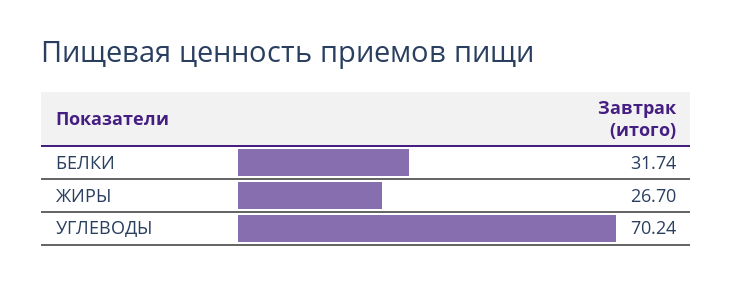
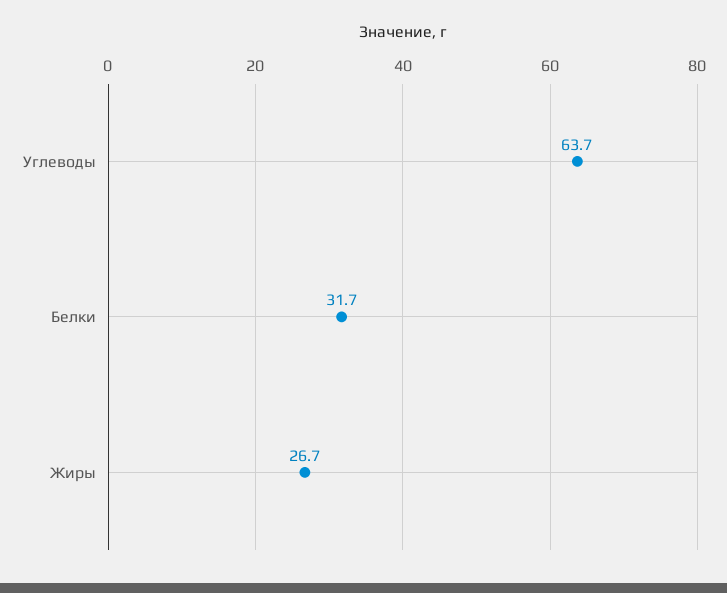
УГЛЕВОДЫ: 70.24 -> 63.7

